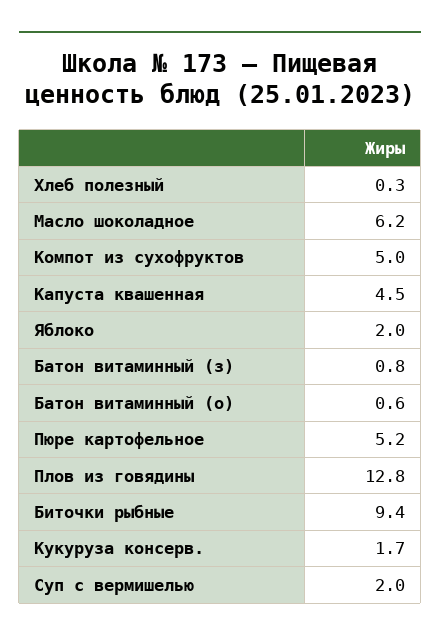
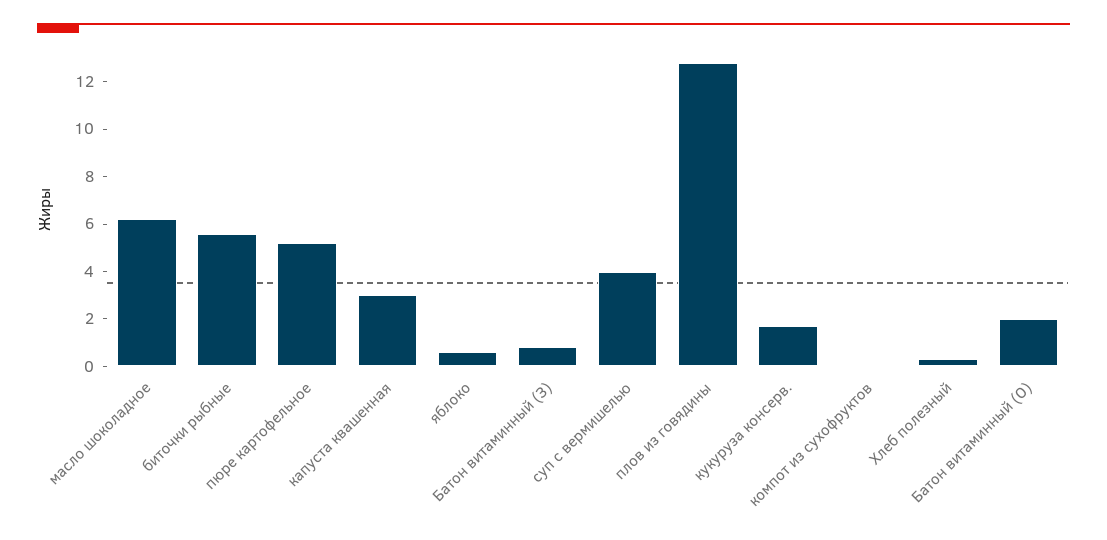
Компот из сухофруктов: 5 -> 0
Капуста квашенная: 4.5 -> 3
Яблоко: 2 -> 0.5
Батон витаминный (о): 0.6 -> 2
Биточки рыбные: 9.4 -> 5.5
Суп с вермишелью: 2 -> 4

